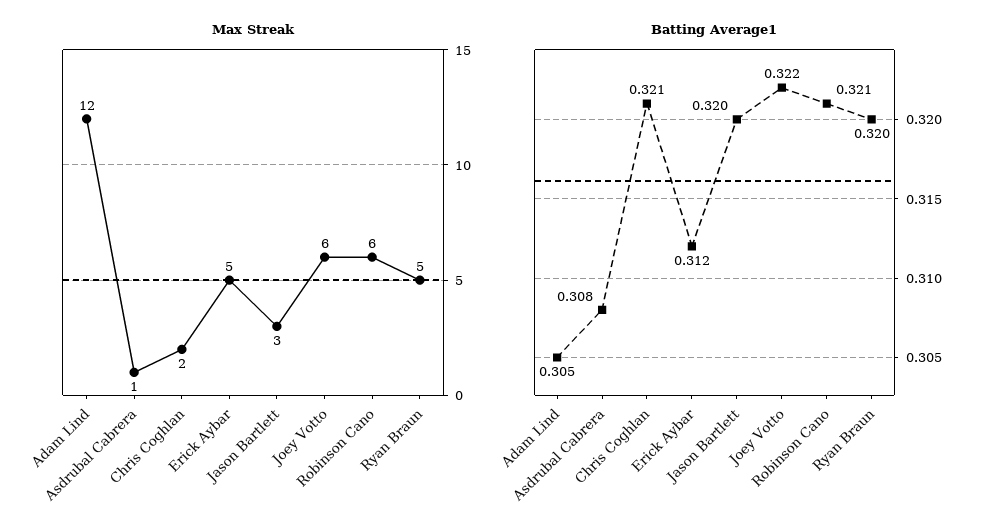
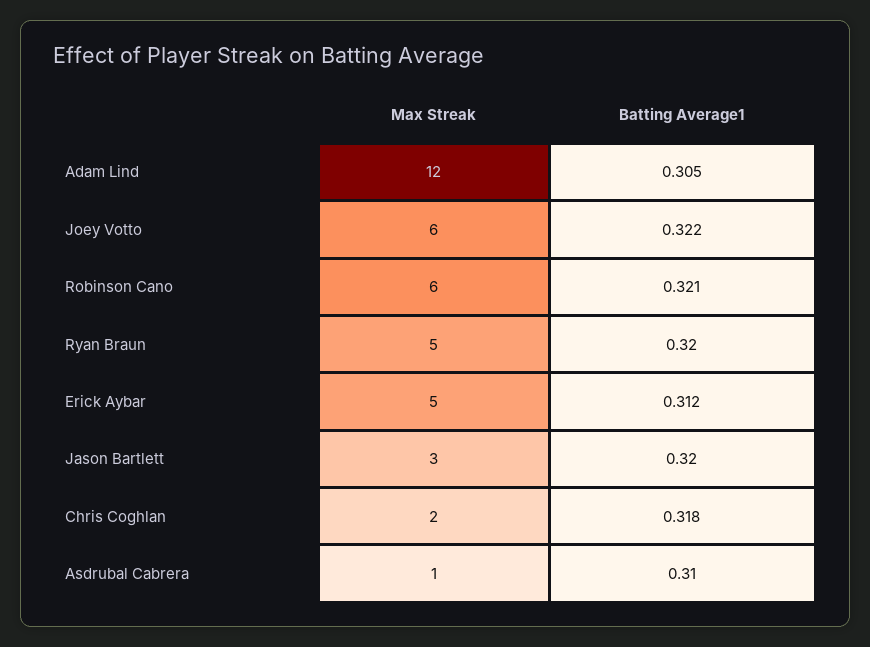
Batting Average1, Asdrubal Cabrera: 0.308 -> 0.31
Batting Average1, Chris Coghlan: 0.321 -> 0.318

